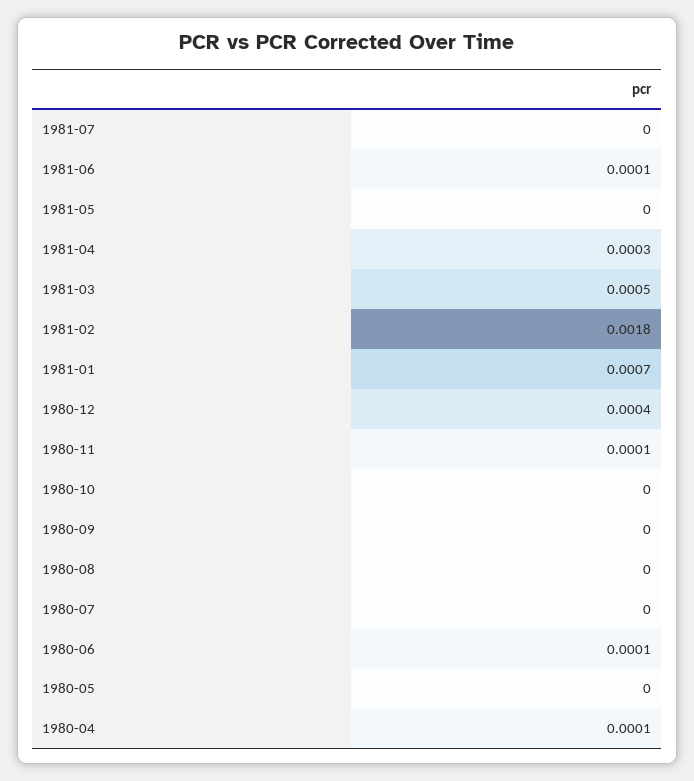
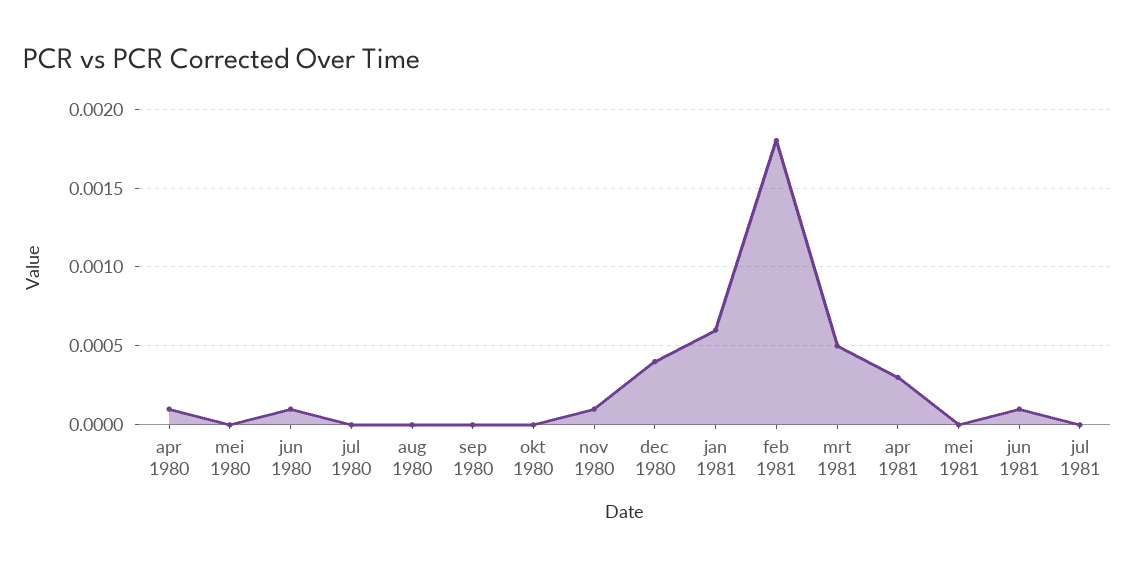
1981-01: 0.0007 -> 0.0006

